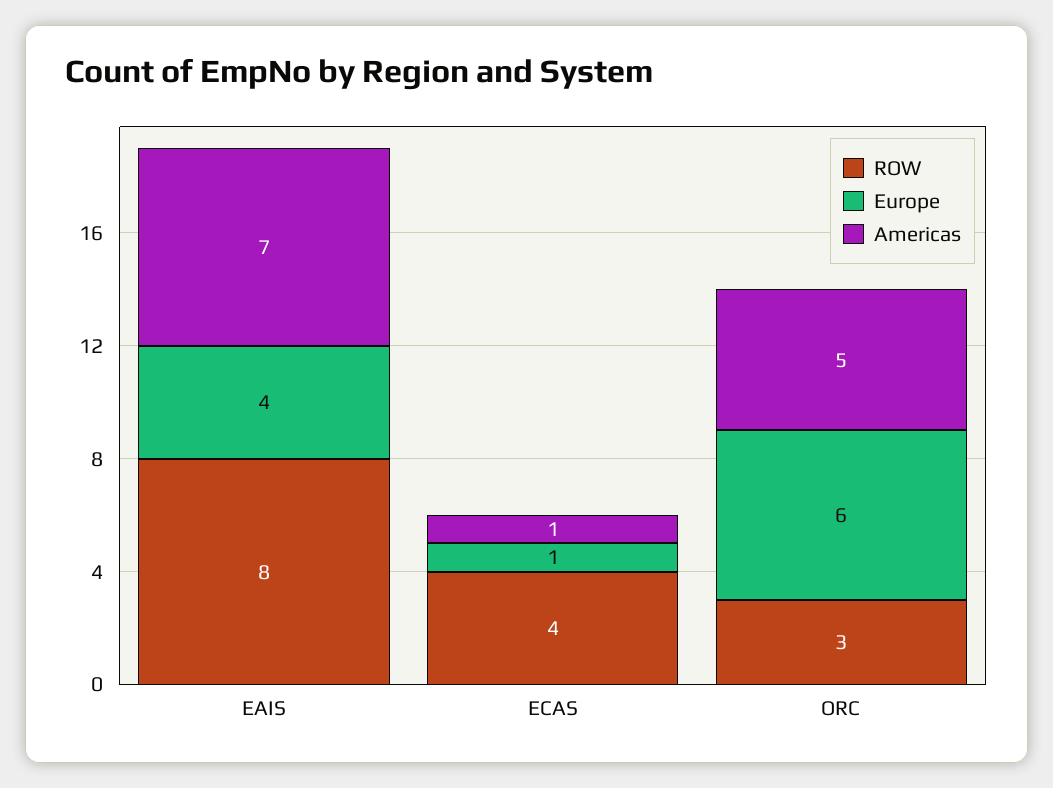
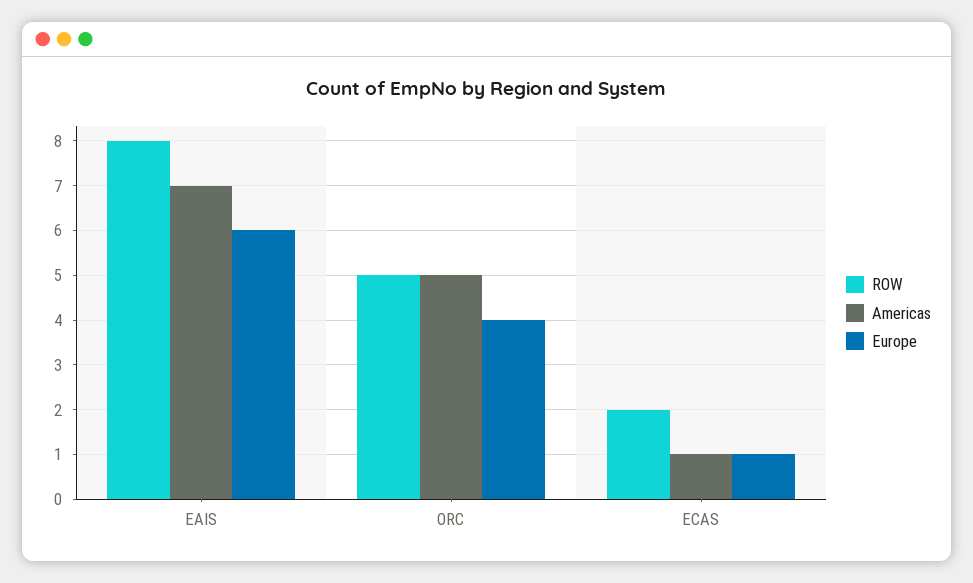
Europe, EAIS: 4 -> 6
ROW, ECAS: 4 -> 2
ROW, ORC: 3 -> 5
Europe, ORC: 6 -> 4

